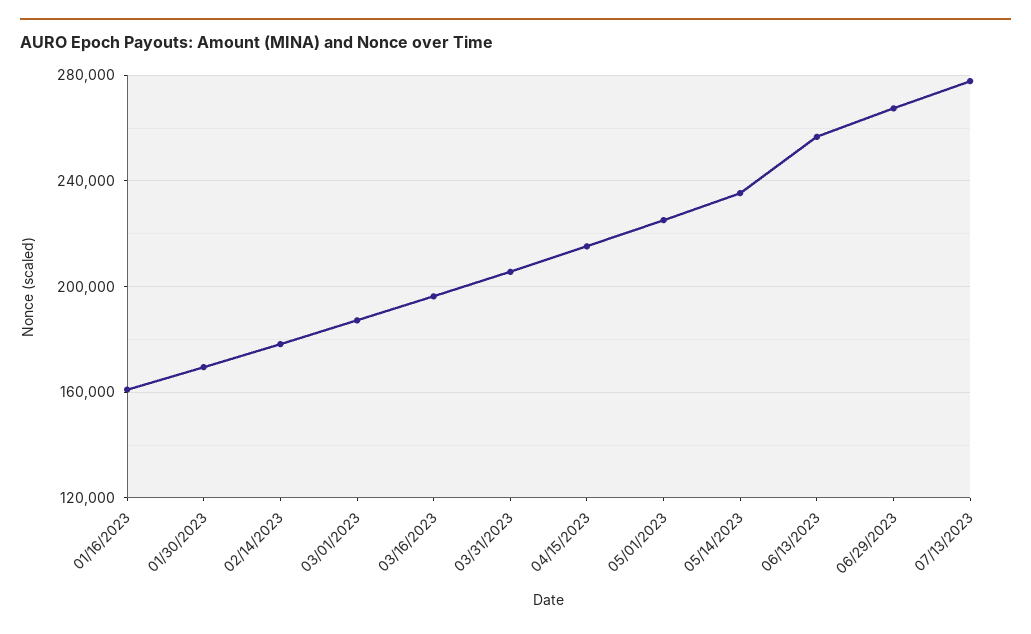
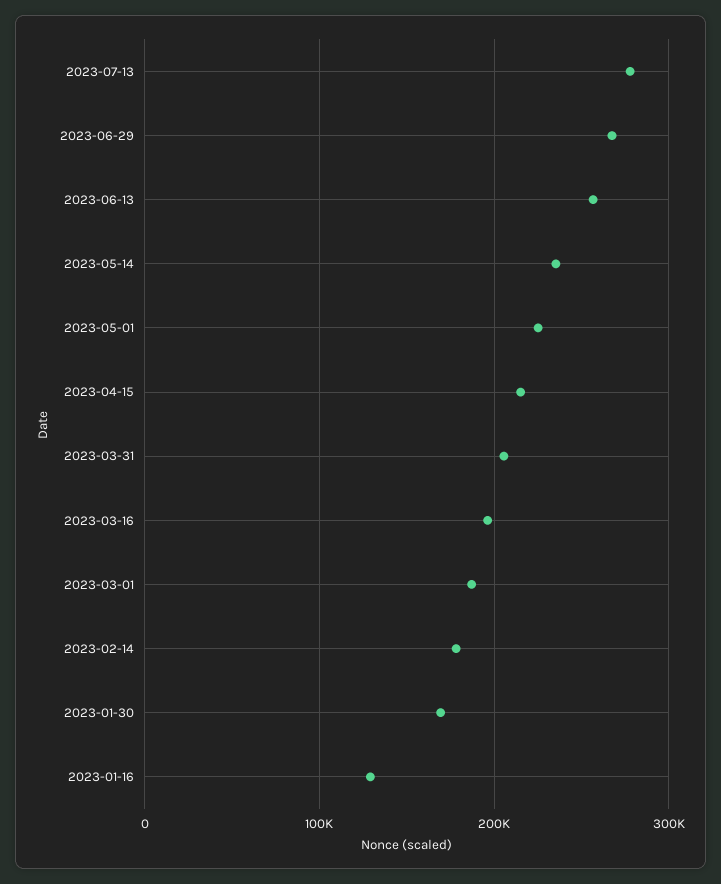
01/16/2023: 160000 -> 130000

